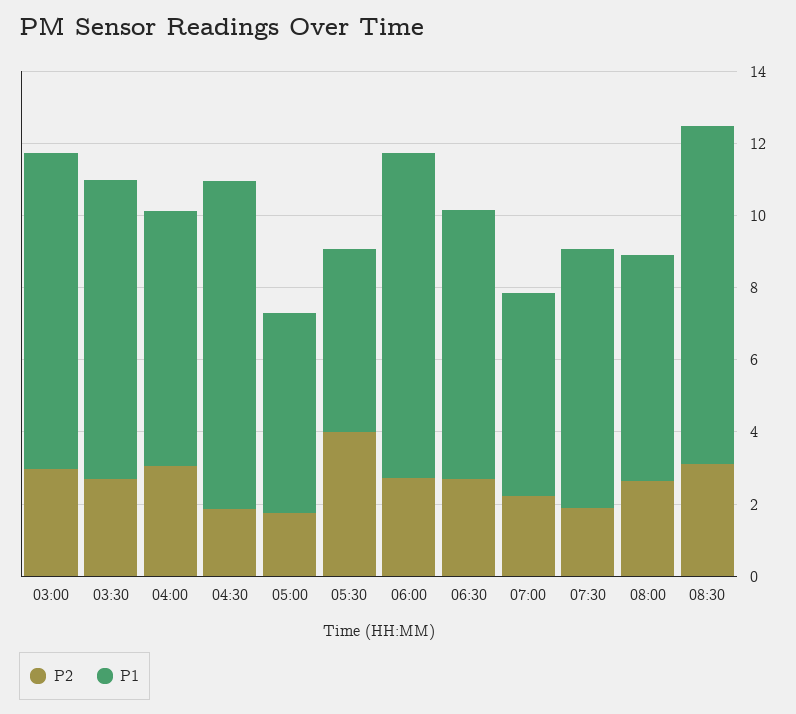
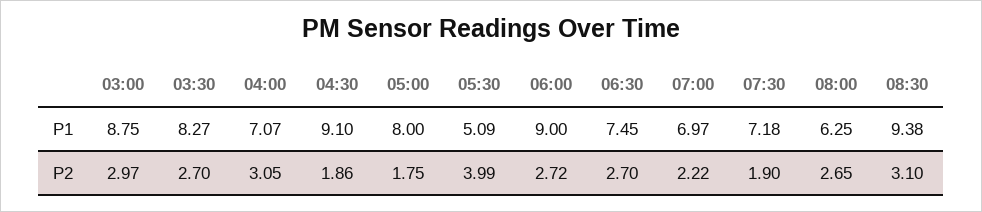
P1, 05:00: 5.5 -> 8
P1, 07:00: 5.5 -> 6.97

